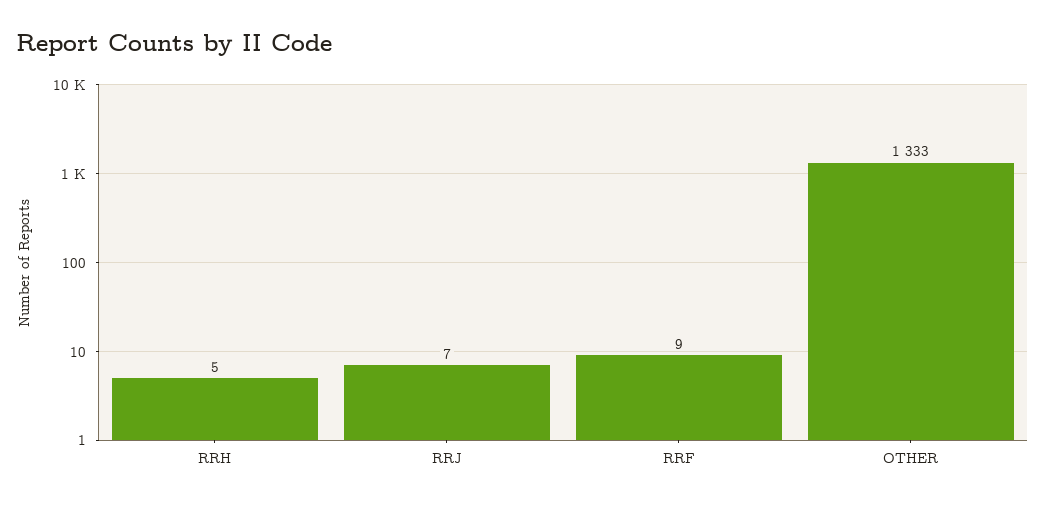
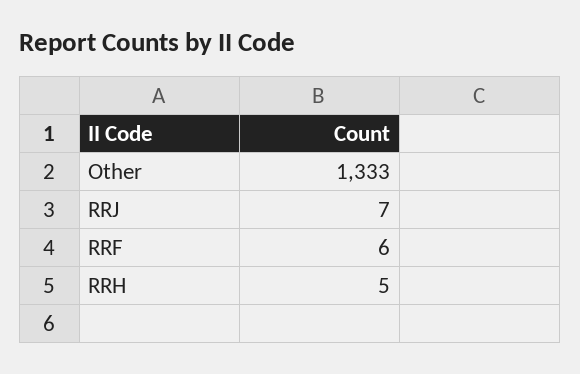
RRF: 9 -> 6

